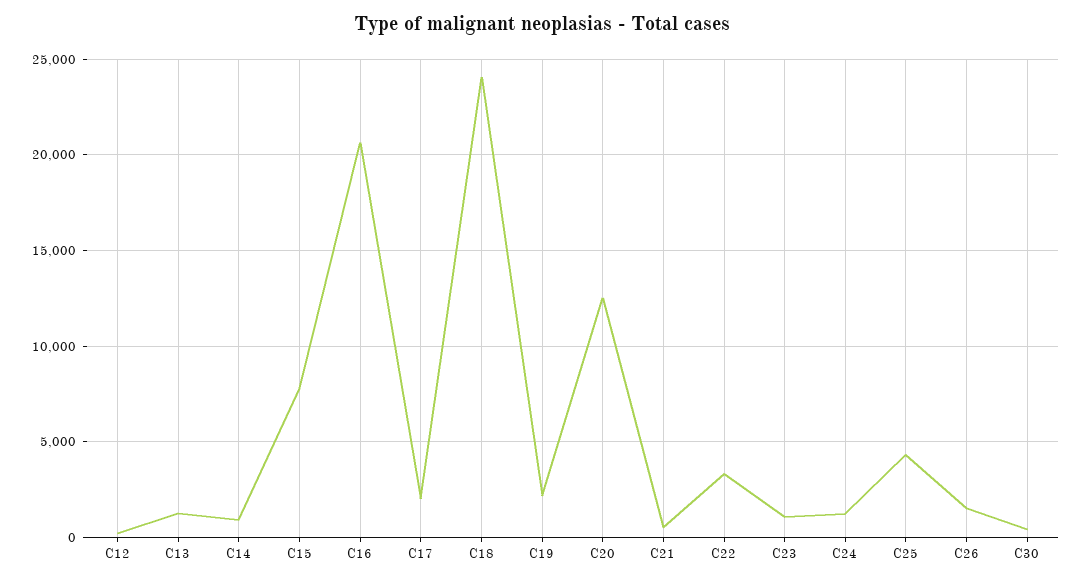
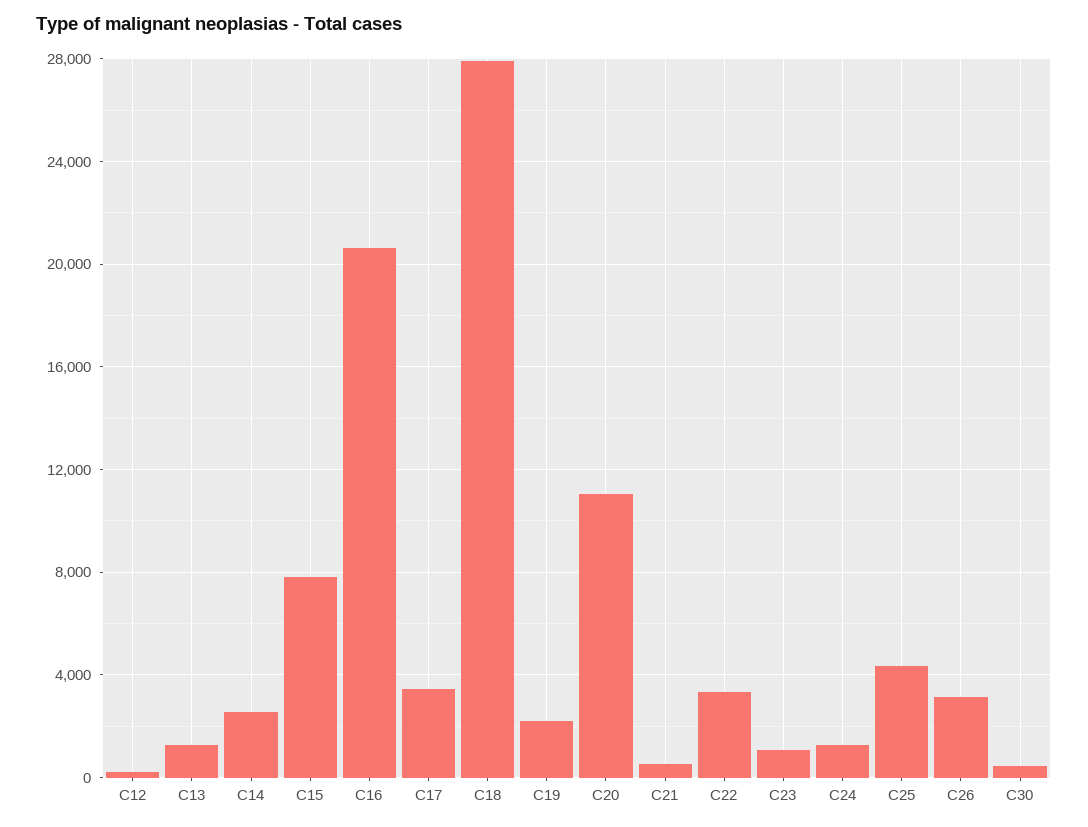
C14: 1000 -> 2500
C17: 2000 -> 3500
C18: 24000 -> 28000
C20: 12500 -> 11000
C26: 1500 -> 3000

